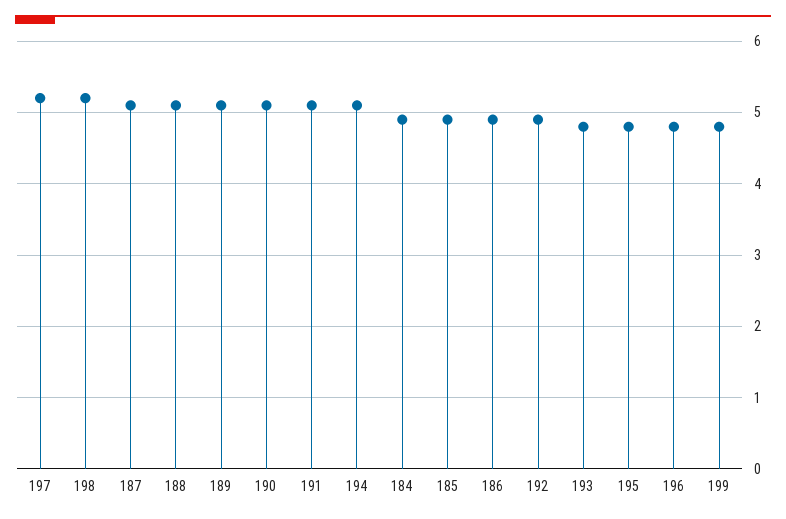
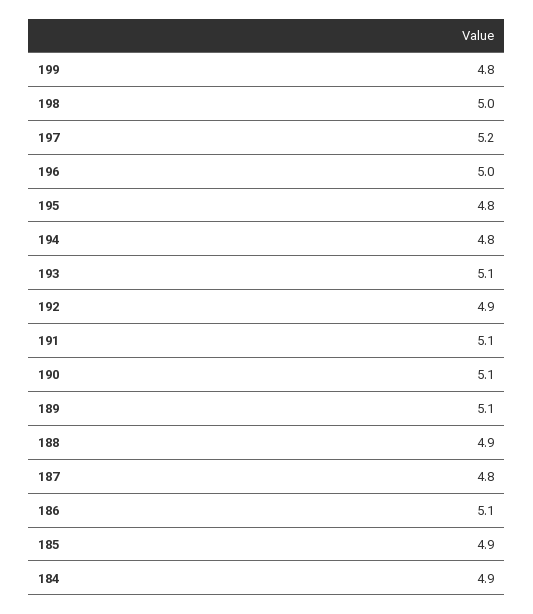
198: 5.2 -> 5
187: 5.1 -> 4.8
188: 5.1 -> 4.9
194: 5.1 -> 4.8
186: 4.9 -> 5.1
193: 4.8 -> 5.1
196: 4.8 -> 5

